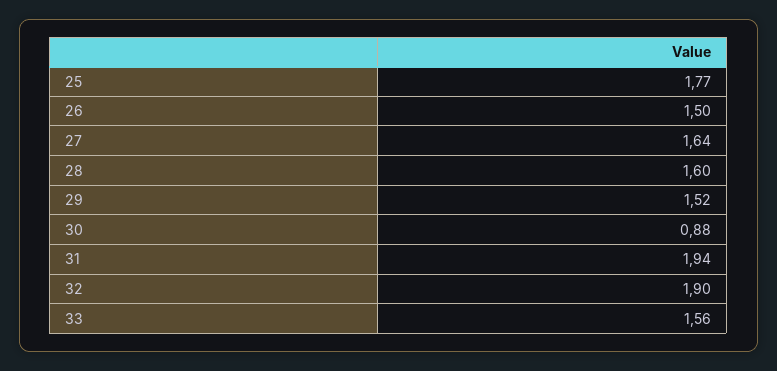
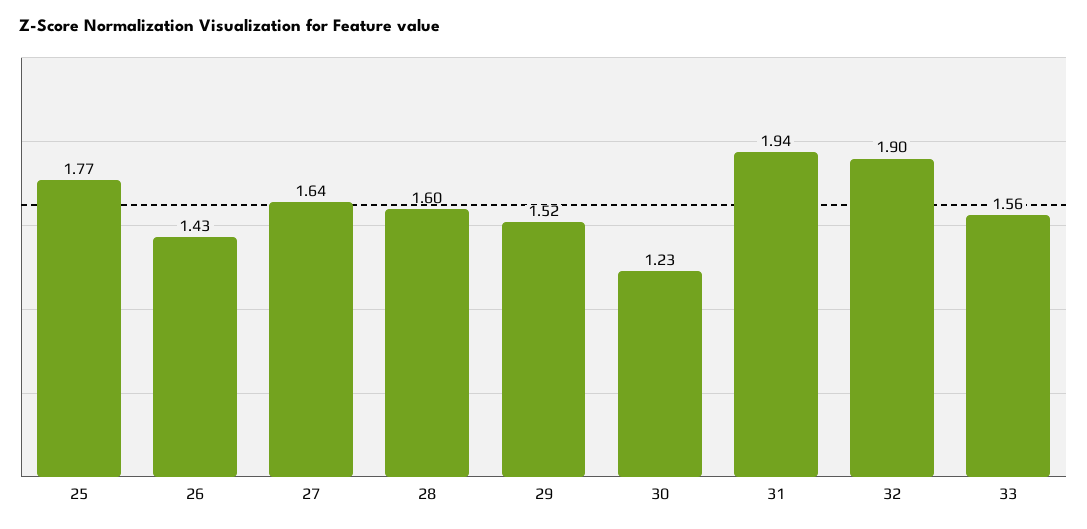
26: 1.5 -> 1.43
30: 0.88 -> 1.23

